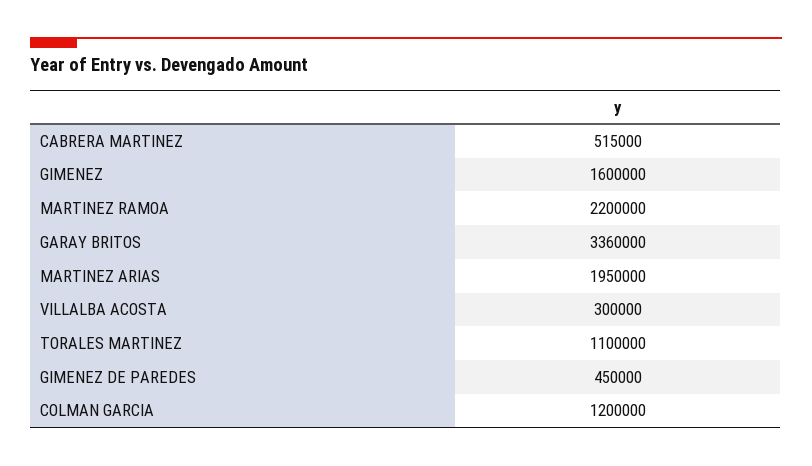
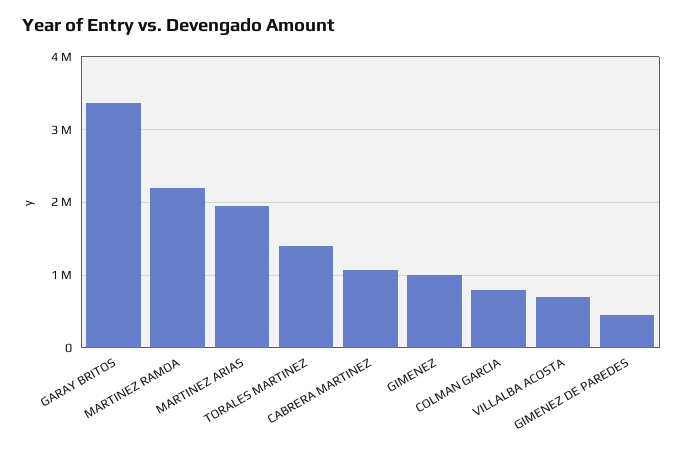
CABRERA MARTINEZ: 515000 -> 1100000
GIMENEZ: 1600000 -> 1000000
VILLALBA ACOSTA: 300000 -> 700000
TORALES MARTINEZ: 1100000 -> 1400000
COLMAN GARCIA: 1200000 -> 800000

